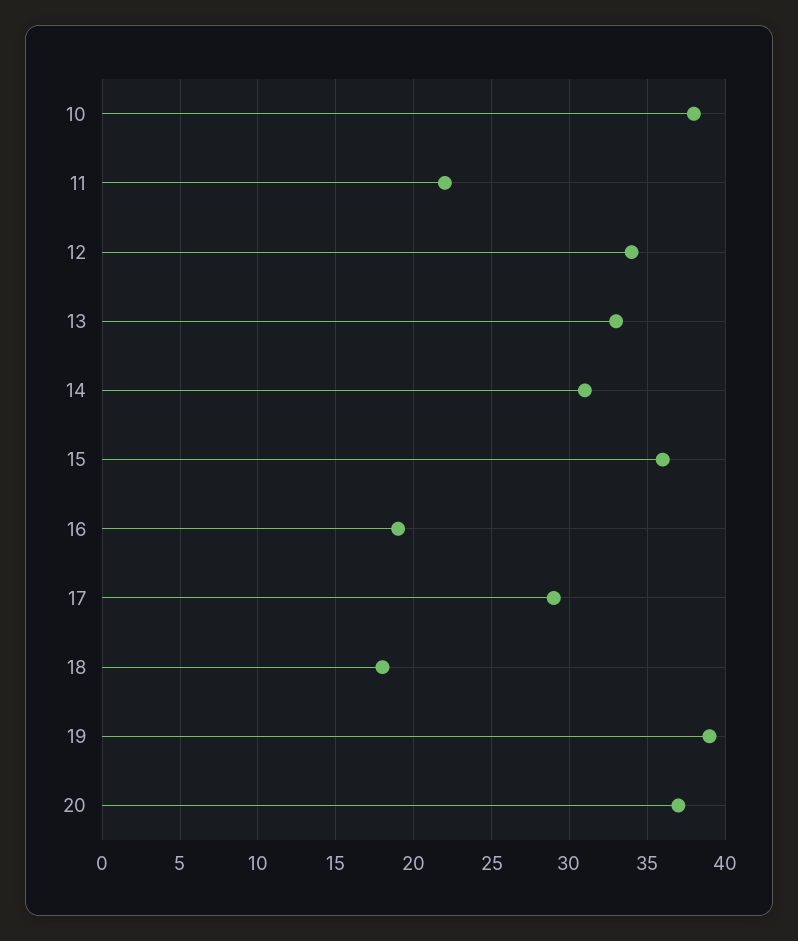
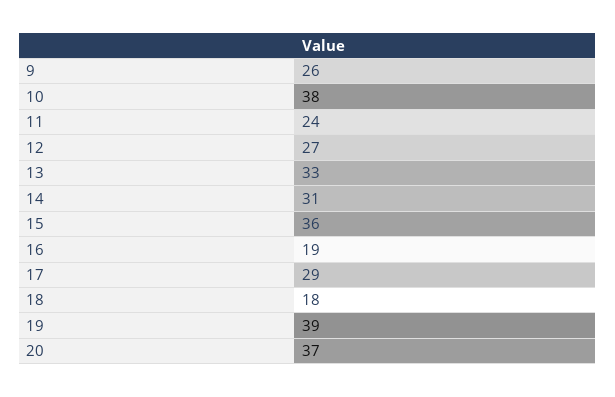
11: 22 -> 24
12: 34 -> 27
9: none -> 26

